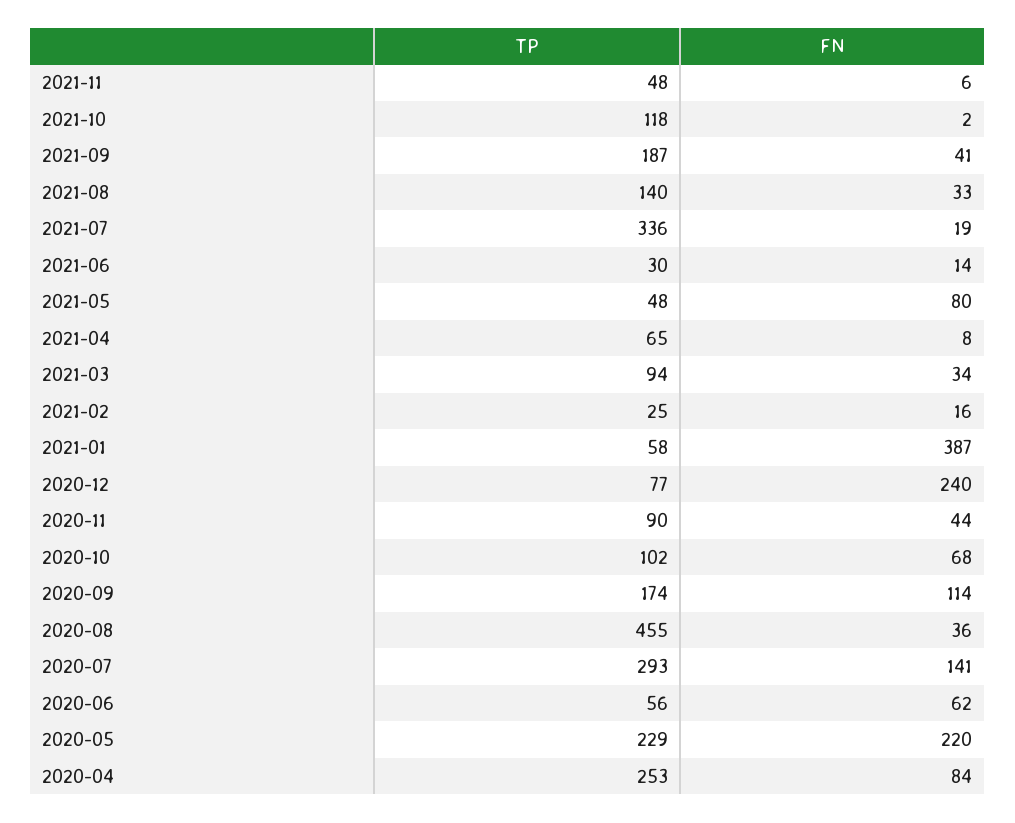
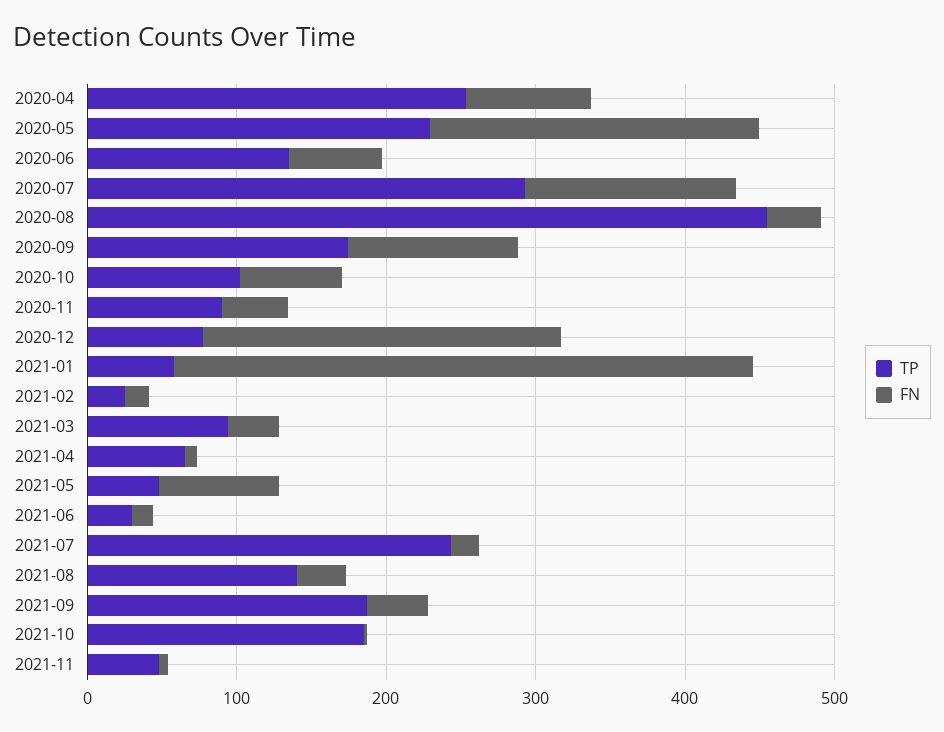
TP, 2021-10: 118 -> 180
TP, 2021-07: 336 -> 240
TP, 2020-06: 56 -> 140

